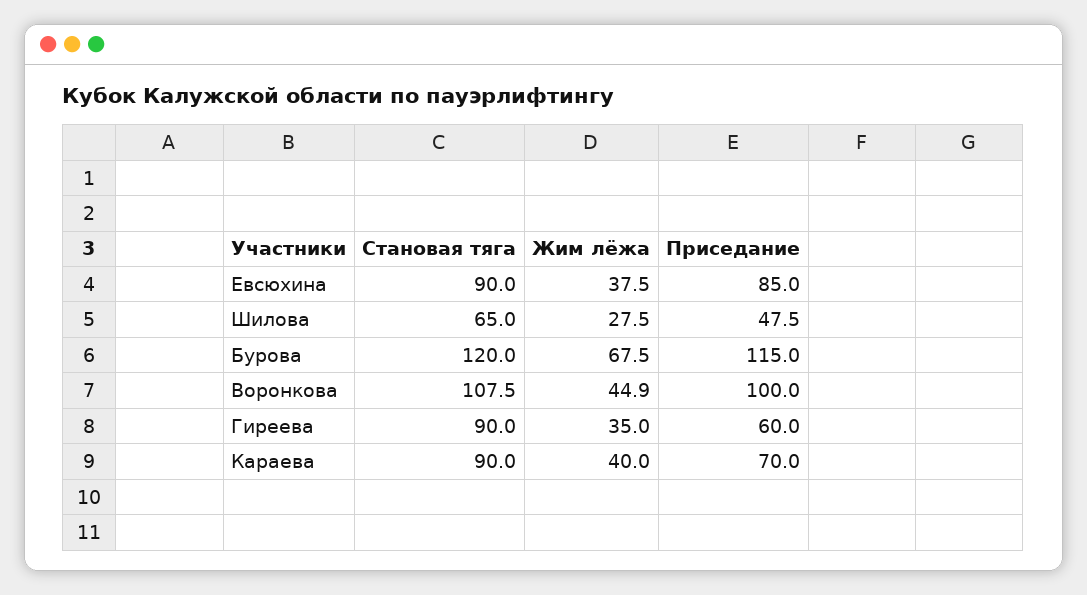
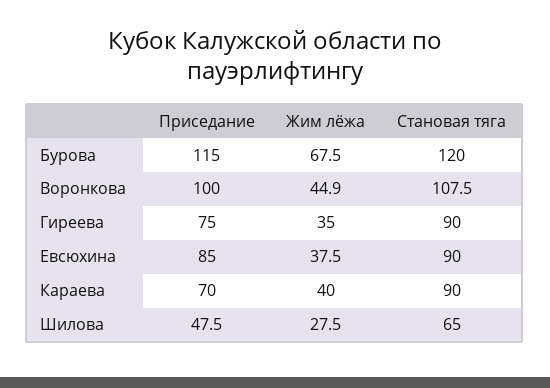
Приседание, Гиреева: 60 -> 75

